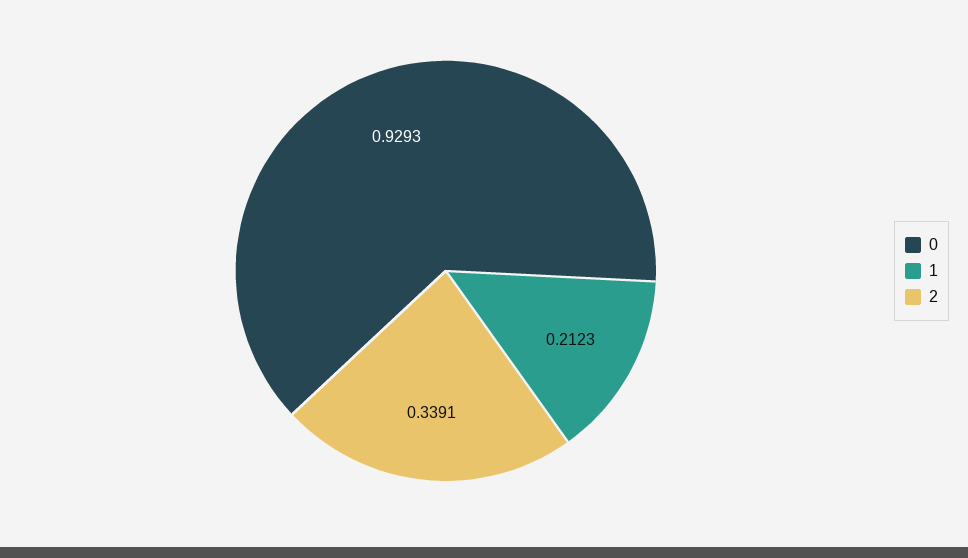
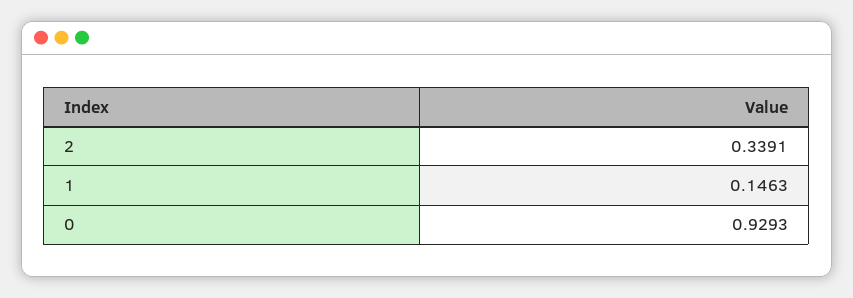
1: 0.2123 -> 0.1463

